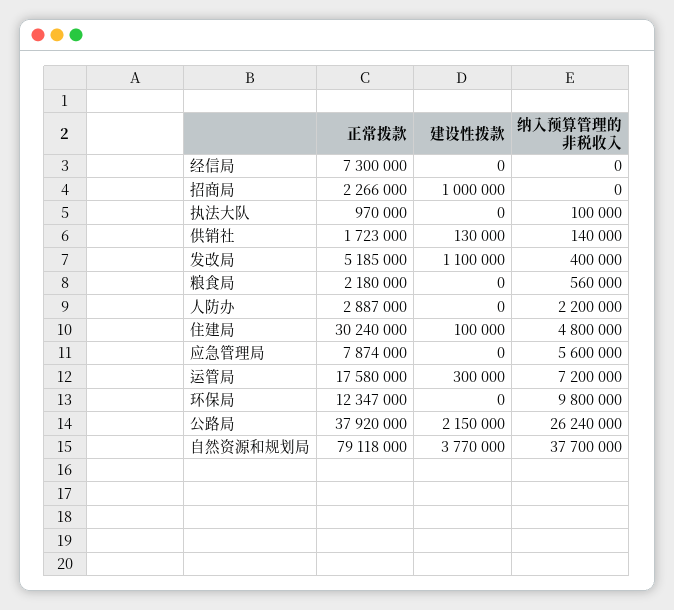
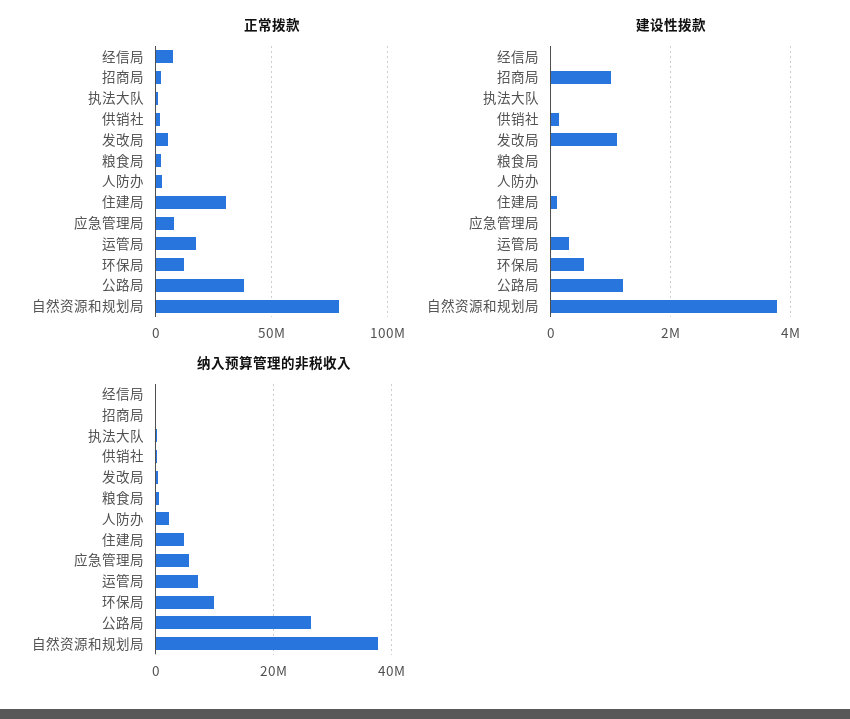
建设性拨款, 环保局: 0 -> 600000
建设性拨款, 公路局: 2150000 -> 1200000

